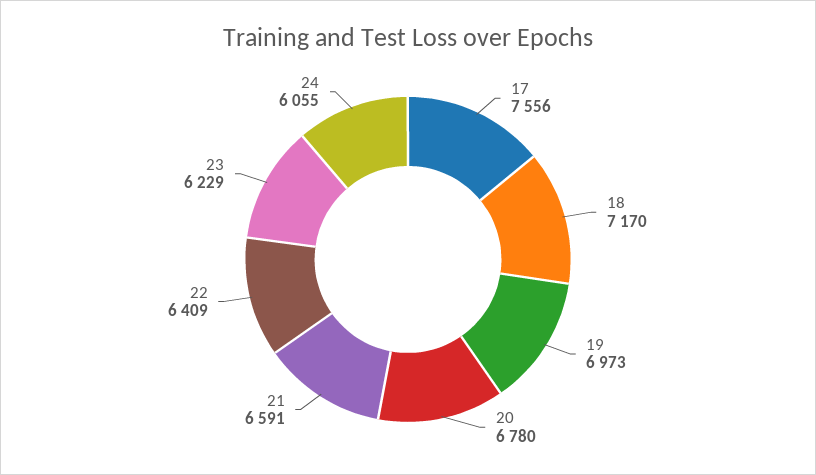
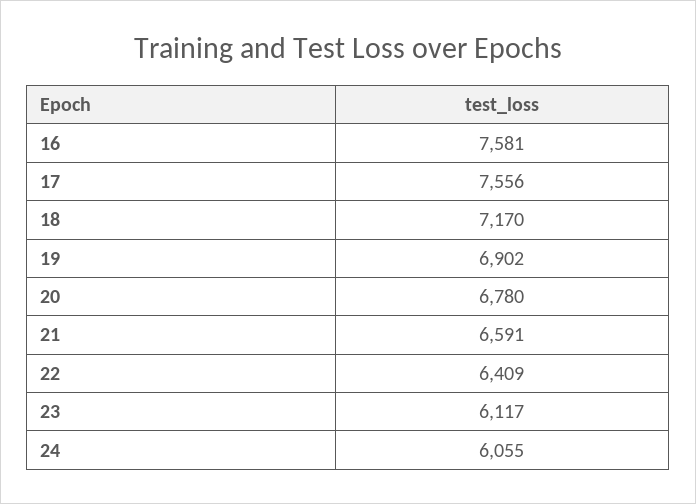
19: 6973 -> 6902
23: 6229 -> 6117
16: none -> 7581

